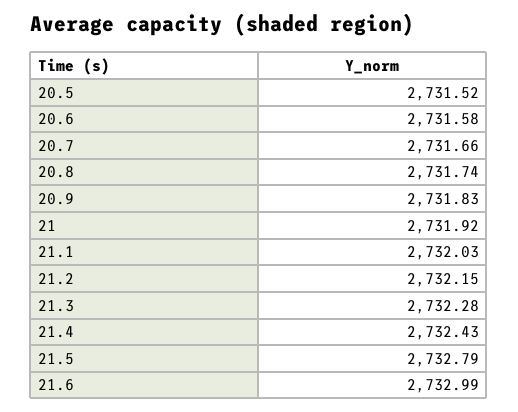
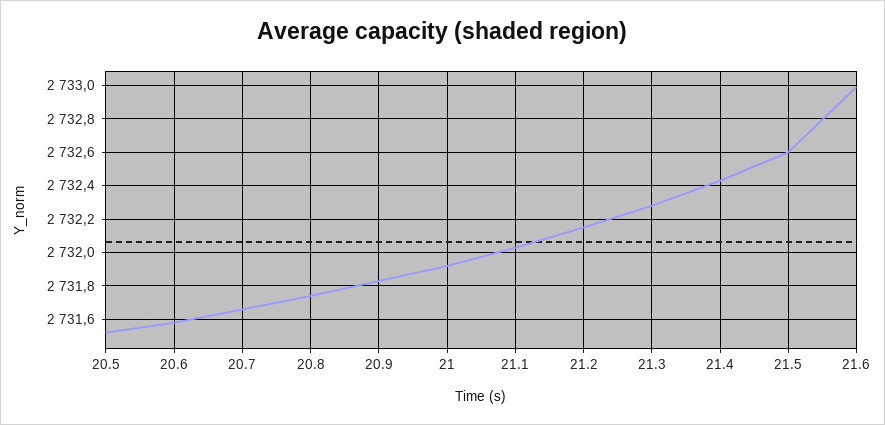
21.5: 2732.79 -> 2732.6

